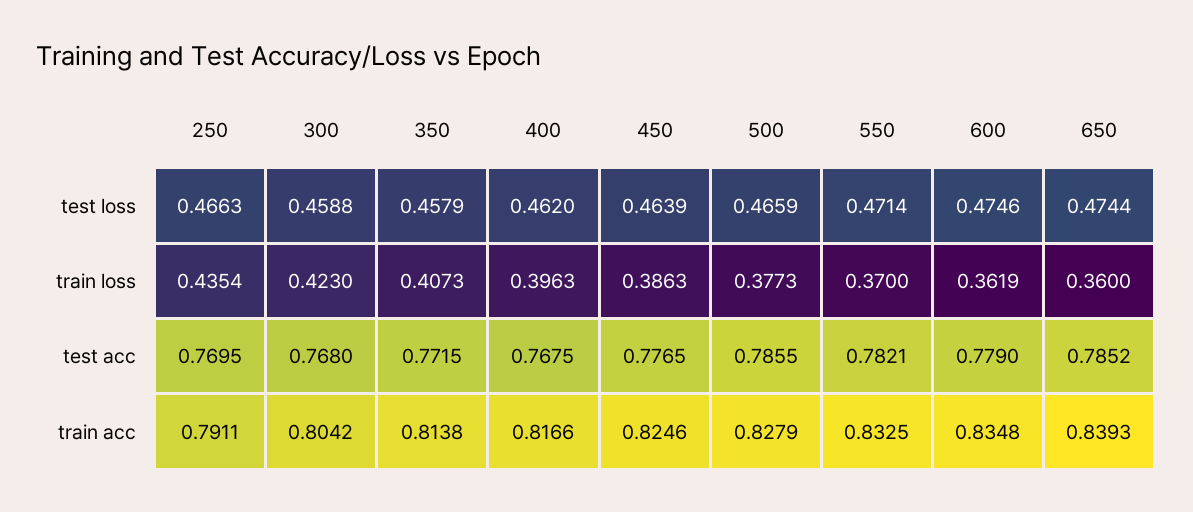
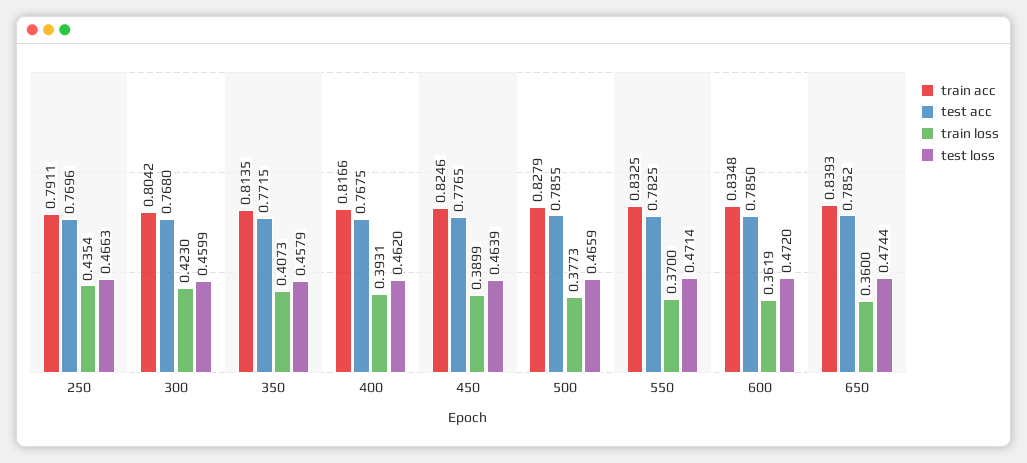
test loss, 300: 0.4588 -> 0.4599
test loss, 600: 0.4746 -> 0.472
train loss, 400: 0.3963 -> 0.3931
train loss, 450: 0.3863 -> 0.3899
test acc, 250: 0.7695 -> 0.7696
test acc, 550: 0.7821 -> 0.7825
test acc, 600: 0.779 -> 0.785
train acc, 350: 0.8138 -> 0.8135

